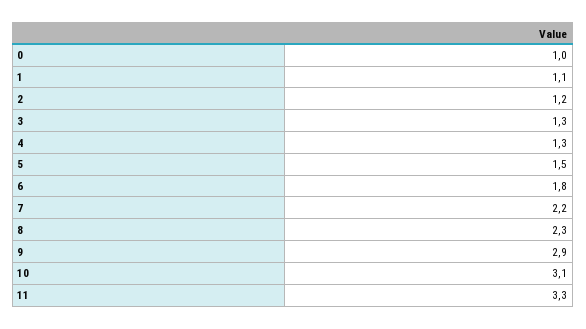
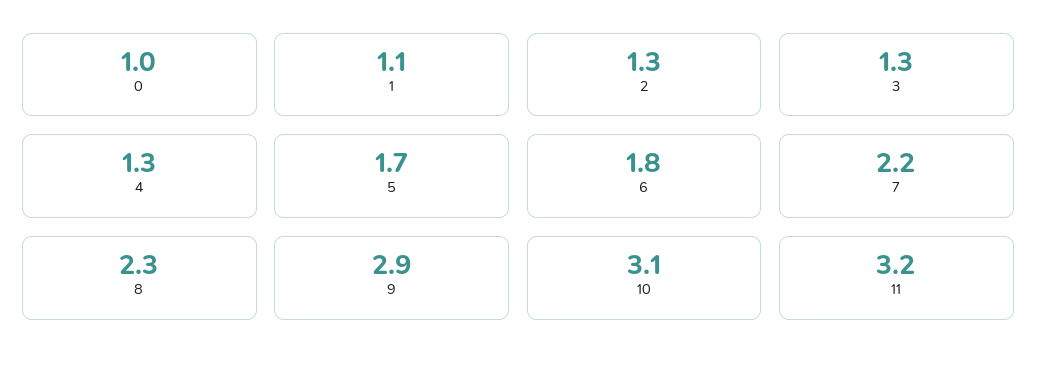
2: 1.2 -> 1.3
5: 1.5 -> 1.7
11: 3.3 -> 3.2

